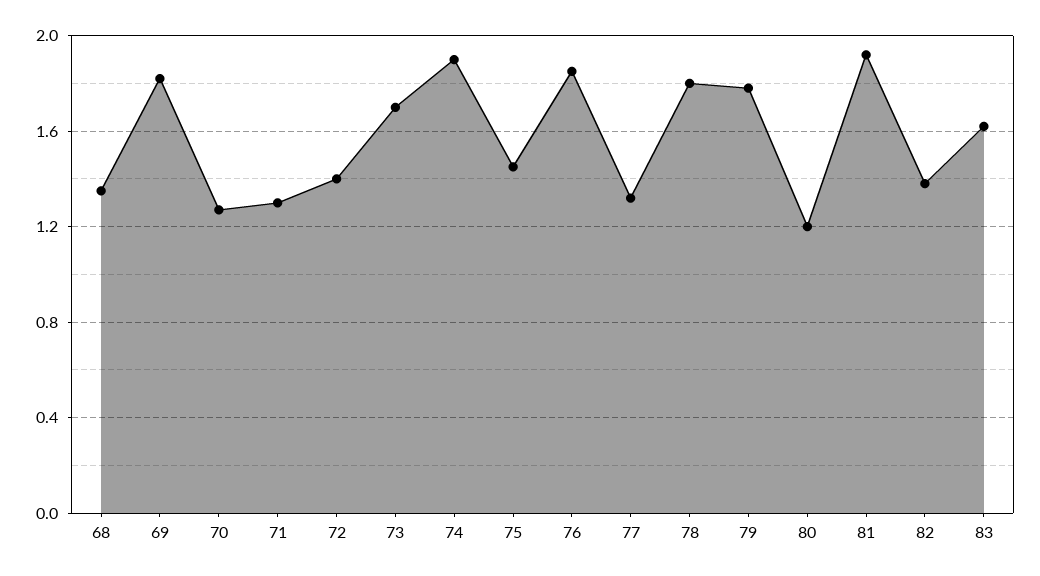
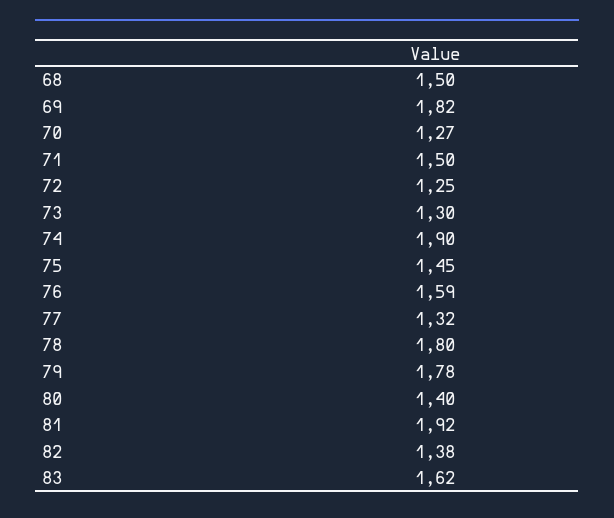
68: 1.35 -> 1.5
71: 1.3 -> 1.5
72: 1.4 -> 1.25
73: 1.7 -> 1.3
76: 1.85 -> 1.59
80: 1.2 -> 1.4

